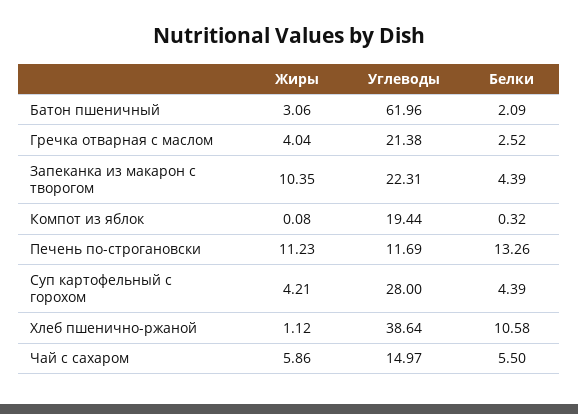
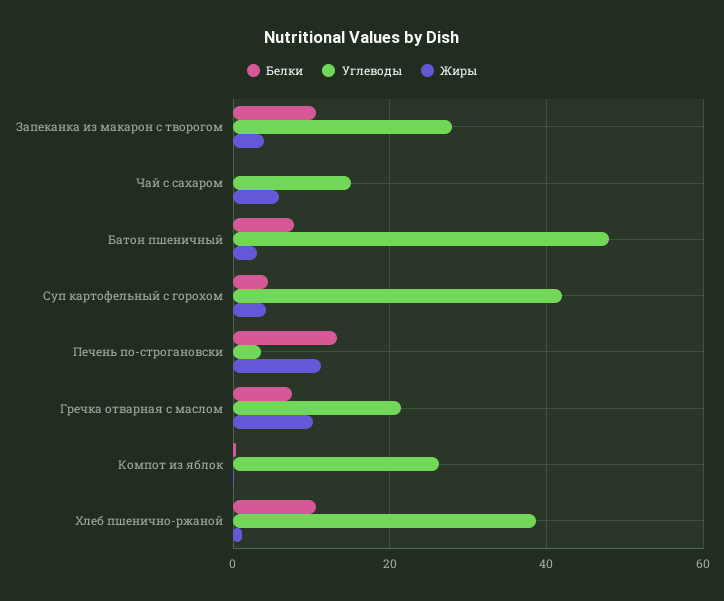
Углеводы, Батон пшеничный: 61.96 -> 48
Белки, Батон пшеничный: 2.09 -> 8
Жиры, Гречка отварная с маслом: 4.04 -> 10
Белки, Гречка отварная с маслом: 2.52 -> 8
Жиры, Запеканка из макарон с творогом: 10.35 -> 4
Углеводы, Запеканка из макарон с творогом: 22.31 -> 28
Белки, Запеканка из макарон с творогом: 4.39 -> 10
Углеводы, Компот из яблок: 19.44 -> 26
Углеводы, Печень по-строгановски: 11.69 -> 4
Углеводы, Суп картофельный с горохом: 28 -> 42
Белки, Чай с сахаром: 5.5 -> 0

